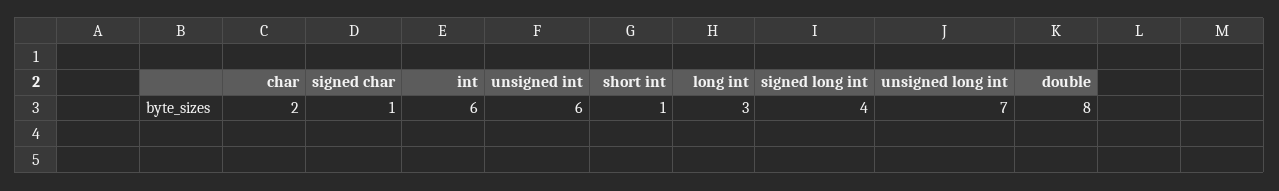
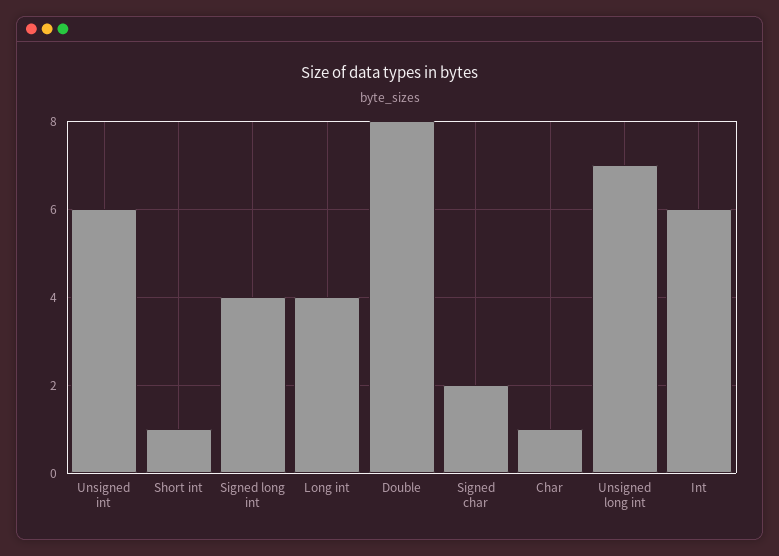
char: 2 -> 1
signed char: 1 -> 2
long int: 3 -> 4

